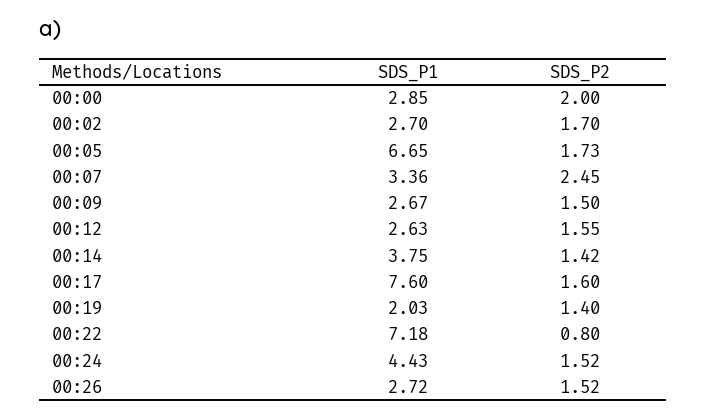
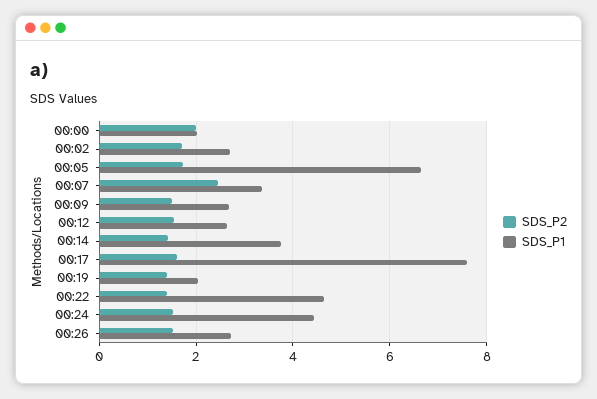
SDS_P1, 00:00: 2.85 -> 2
SDS_P1, 00:22: 7.18 -> 4.6
SDS_P2, 00:22: 0.8 -> 1.4

